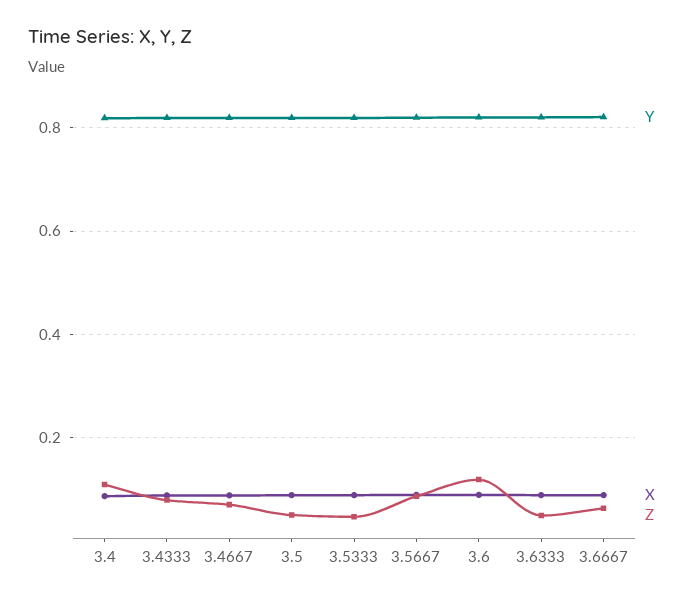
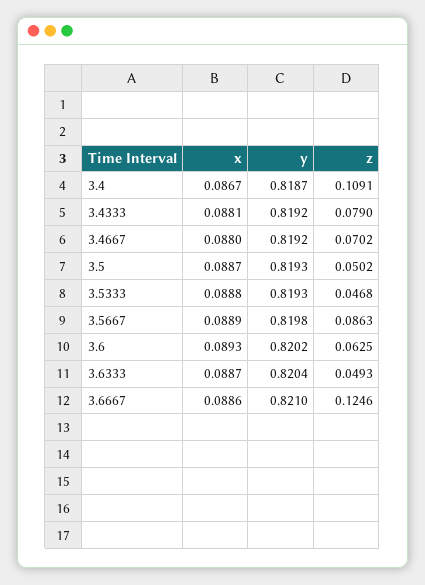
Z, 3.6: 0.12 -> 0.0625
Z, 3.6667: 0.06 -> 0.1246

